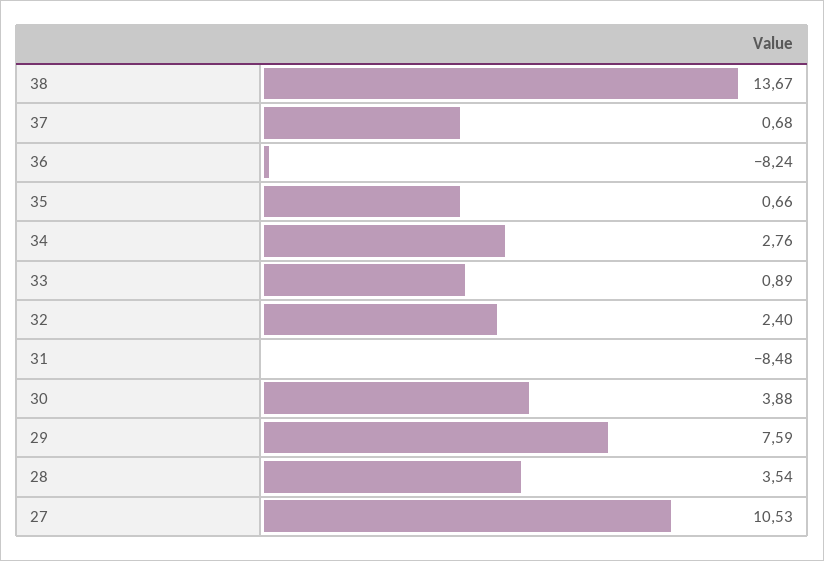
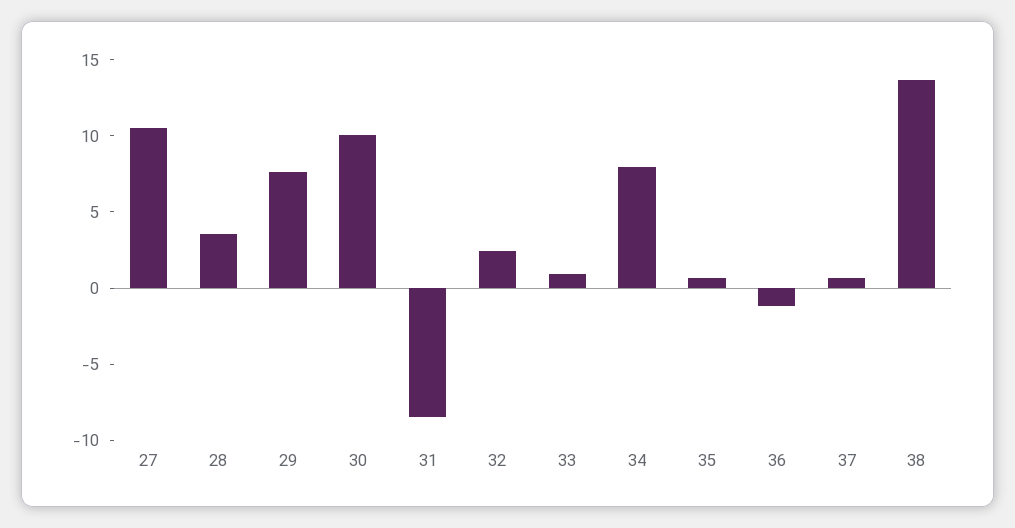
36: -8.24 -> -1
34: 2.76 -> 8
30: 3.88 -> 10

